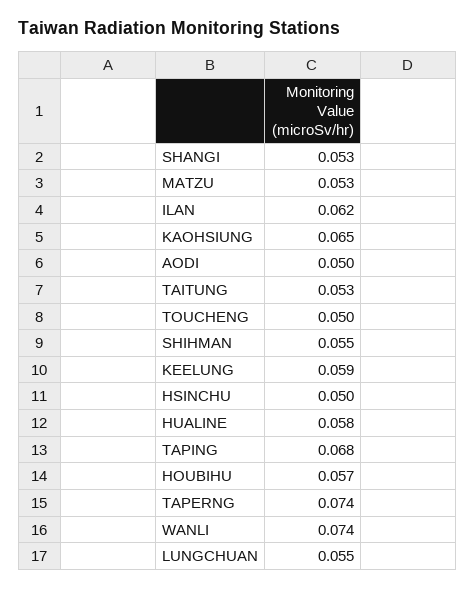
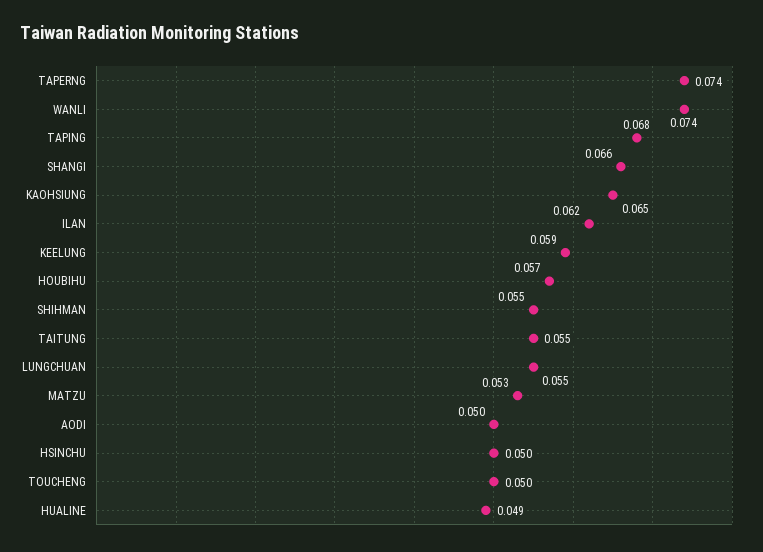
SHANGI: 0.053 -> 0.066
TAITUNG: 0.053 -> 0.055
HUALINE: 0.058 -> 0.049

